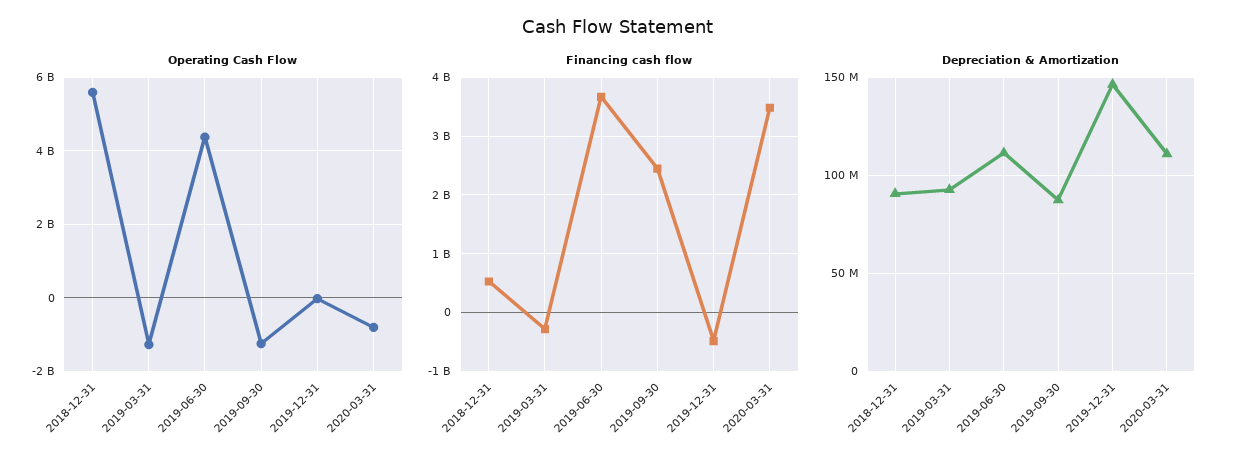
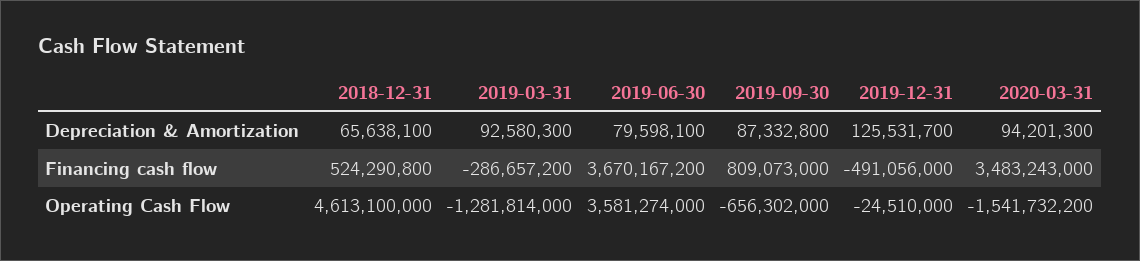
Operating Cash Flow, 2018-12-31: 5600000000 -> 4613100000
Operating Cash Flow, 2019-06-30: 4400000000 -> 3581274000
Operating Cash Flow, 2019-09-30: -1200000000 -> -656302000
Operating Cash Flow, 2020-03-31: -800000000 -> -1541732200
Financing cash flow, 2019-09-30: 2400000000 -> 809073000
Depreciation & Amortization, 2018-12-31: 90000000 -> 65638100
Depreciation & Amortization, 2019-06-30: 110000000 -> 79598100
Depreciation & Amortization, 2019-12-31: 145000000 -> 125531700
Depreciation & Amortization, 2020-03-31: 110000000 -> 94201300

